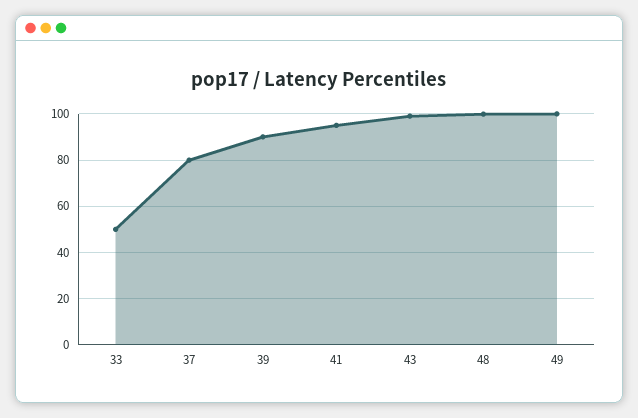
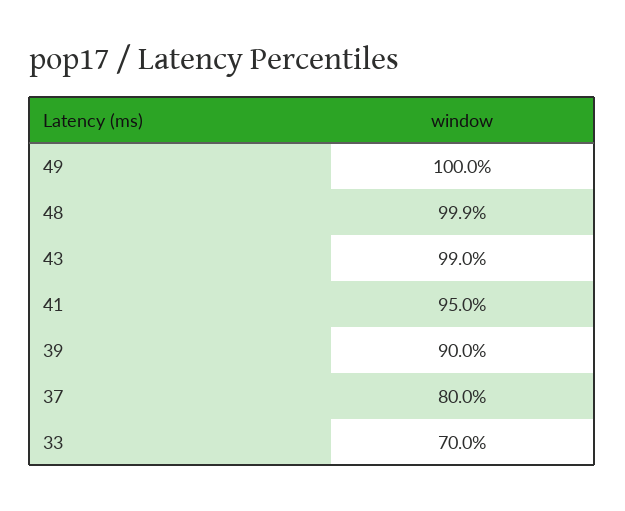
33: 50 -> 70

